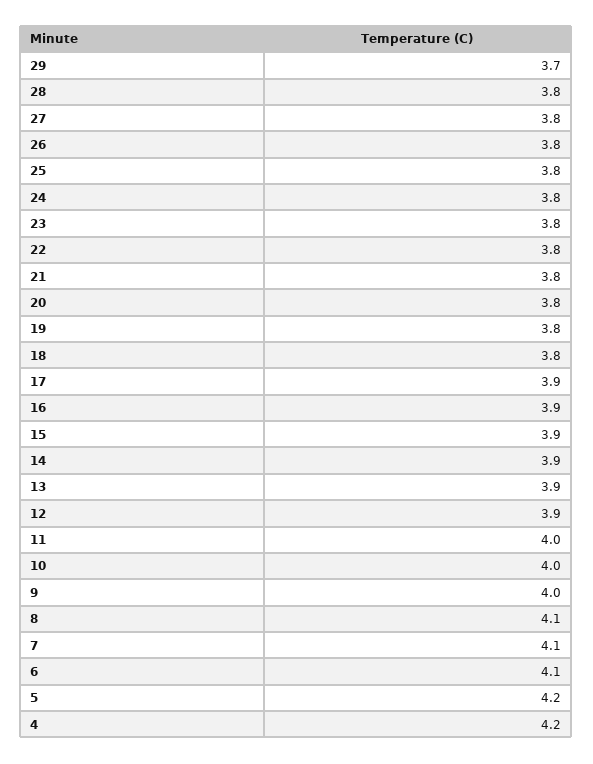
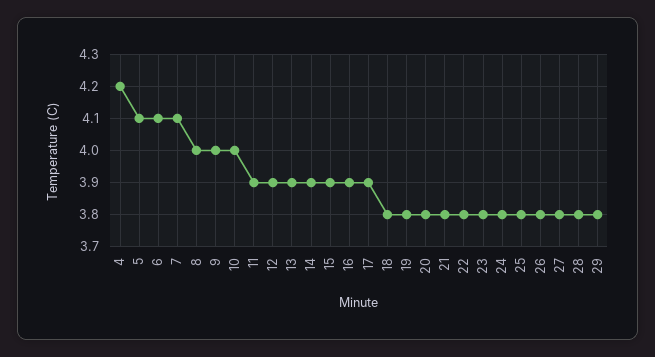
29: 3.7 -> 3.8
11: 4 -> 3.9
8: 4.1 -> 4
5: 4.2 -> 4.1

